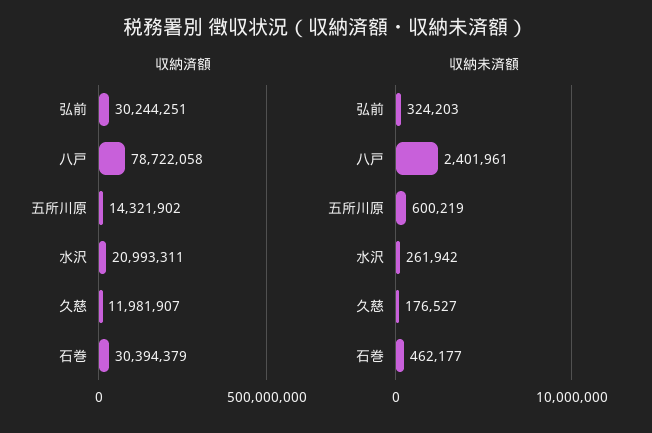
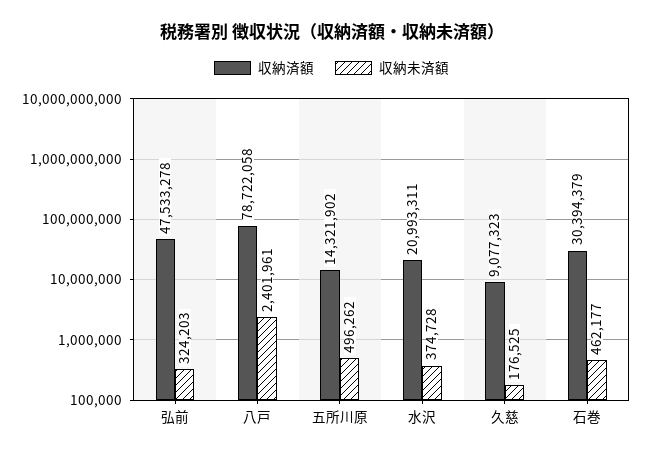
収納済額, 弘前: 30244251 -> 47533278
収納済額, 久慈: 11981907 -> 9077323
収納未済額, 五所川原: 600219 -> 496262
収納未済額, 水沢: 261942 -> 374728
収納未済額, 久慈: 176527 -> 176525

